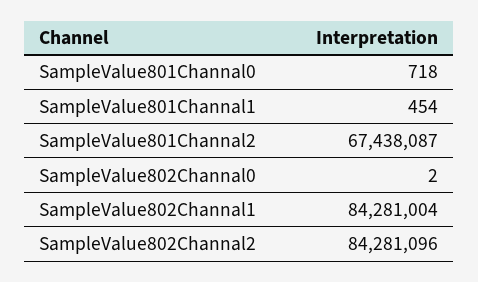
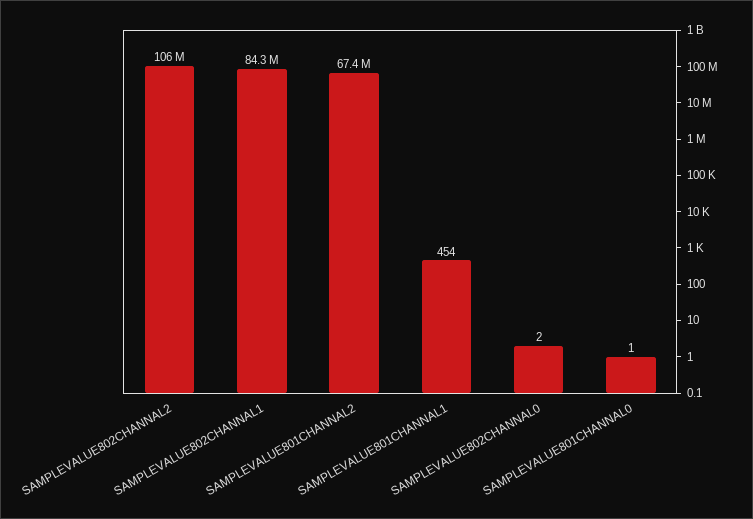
SampleValue801Channal0: 718 -> 1
SampleValue802Channal2: 84281096 -> 106000000

